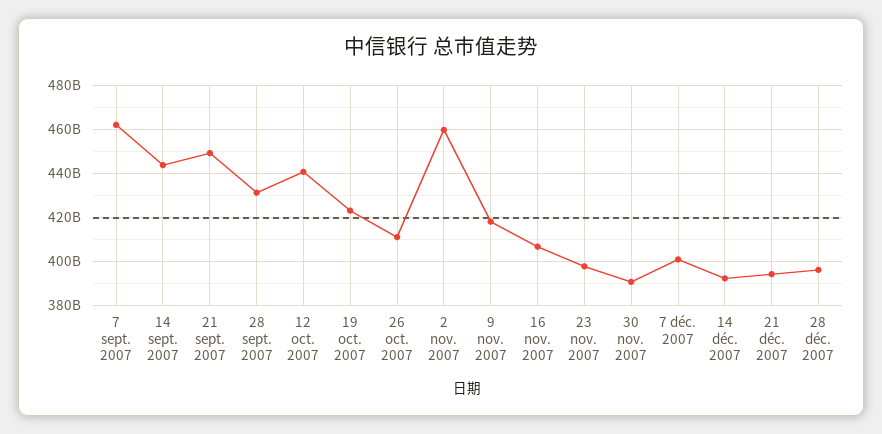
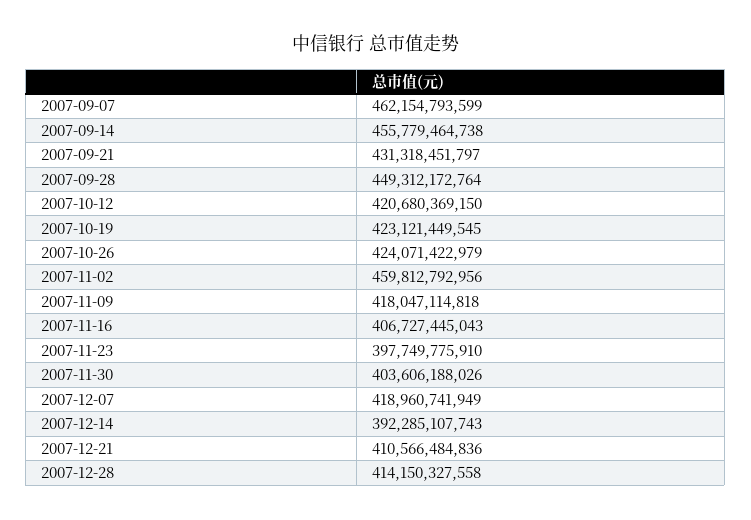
14 sept. 2007: 445000000000 -> 455779464738
21 sept. 2007: 450000000000 -> 431318451797
28 sept. 2007: 430000000000 -> 449312172764
12 oct. 2007: 440000000000 -> 420680369150
26 oct. 2007: 410000000000 -> 424071422979
30 nov. 2007: 390000000000 -> 403606188026
7 déc. 2007: 400000000000 -> 418960741949
21 déc. 2007: 395000000000 -> 410566484836
28 déc. 2007: 395000000000 -> 414150327558

